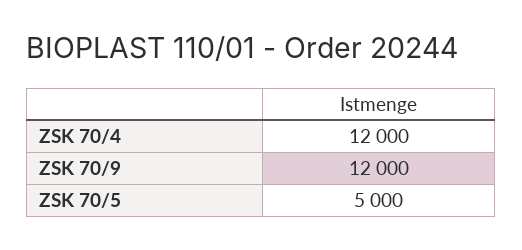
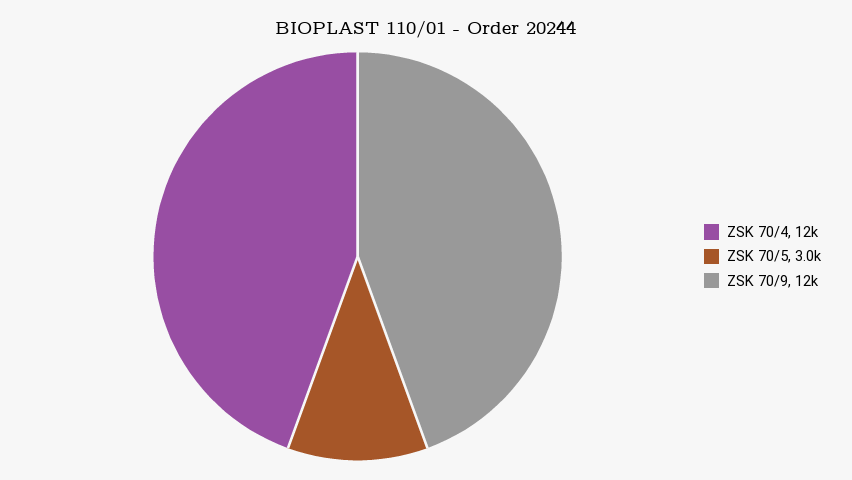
ZSK 70/5: 5000 -> 3000

